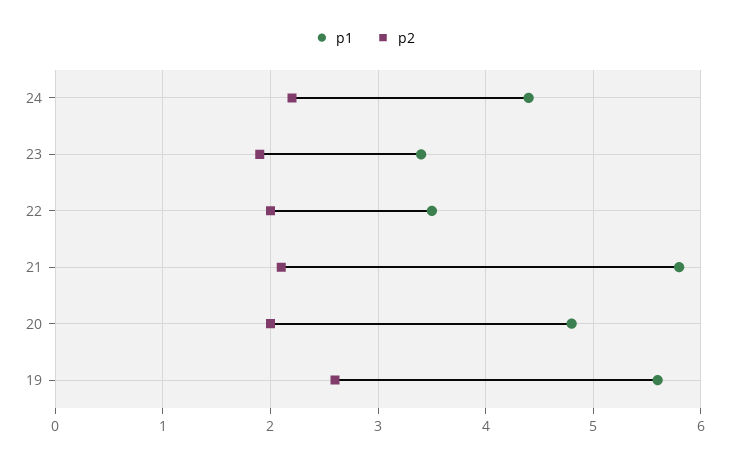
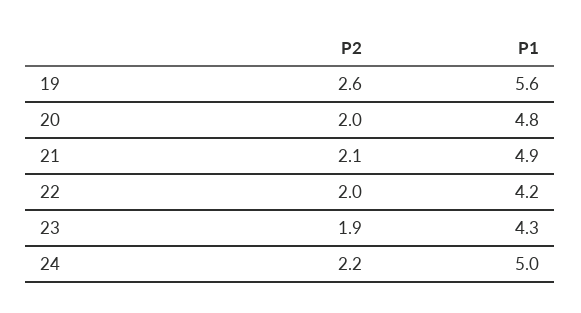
p1, 24: 4.4 -> 5
p1, 23: 3.4 -> 4.3
p1, 22: 3.5 -> 4.2
p1, 21: 5.8 -> 4.9

